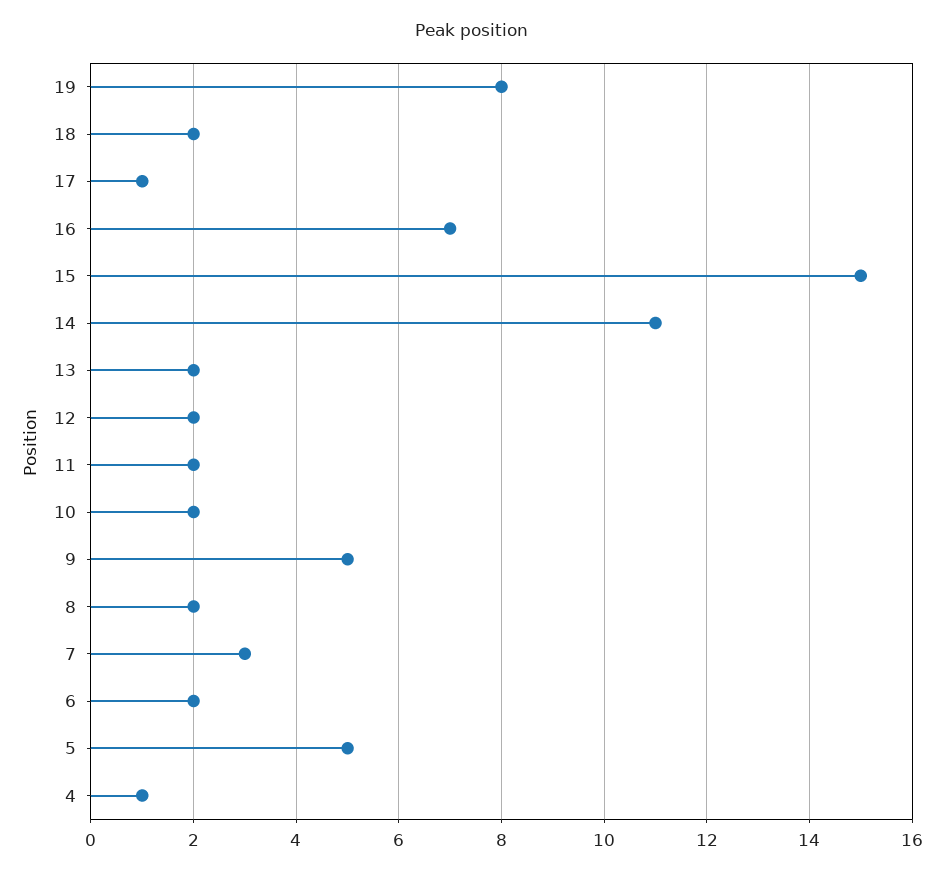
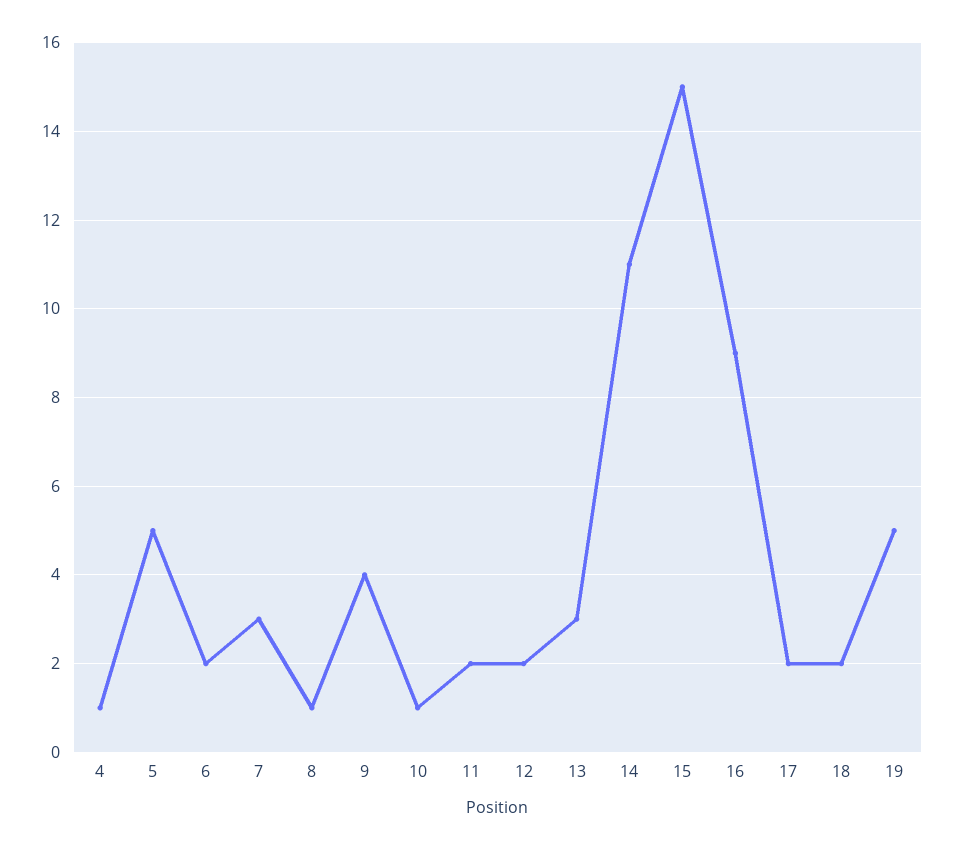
19: 8 -> 5
17: 1 -> 2
16: 7 -> 9
13: 2 -> 3
10: 2 -> 1
9: 5 -> 4
8: 2 -> 1

